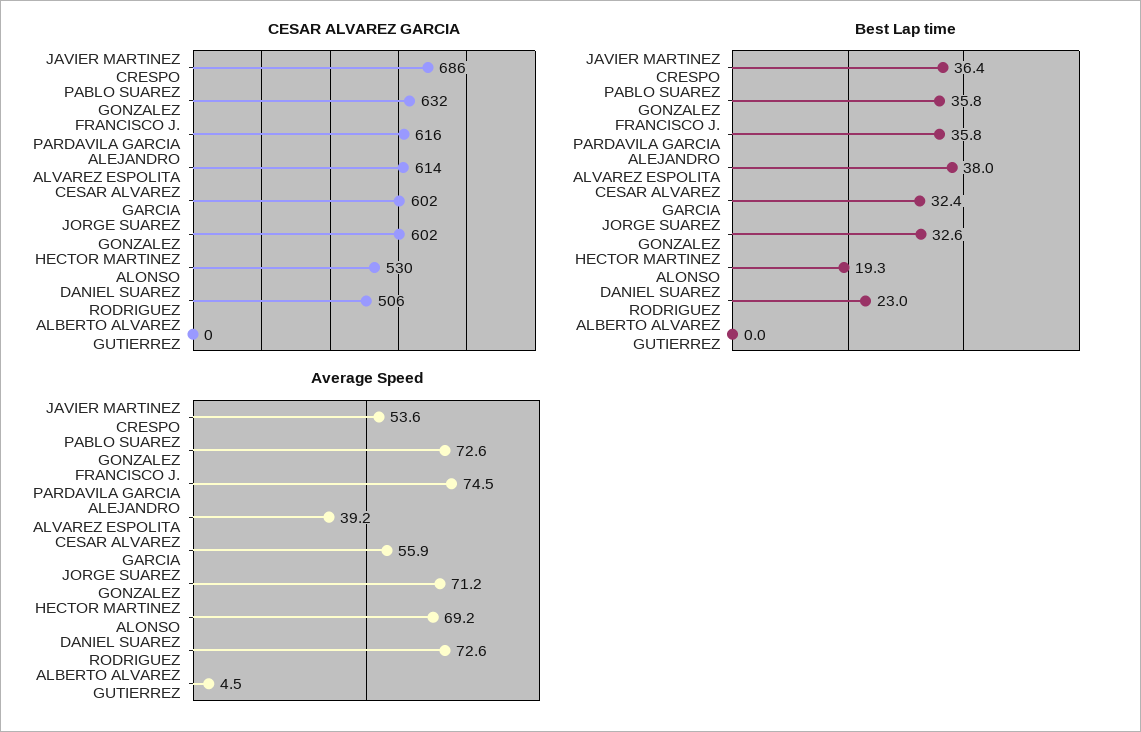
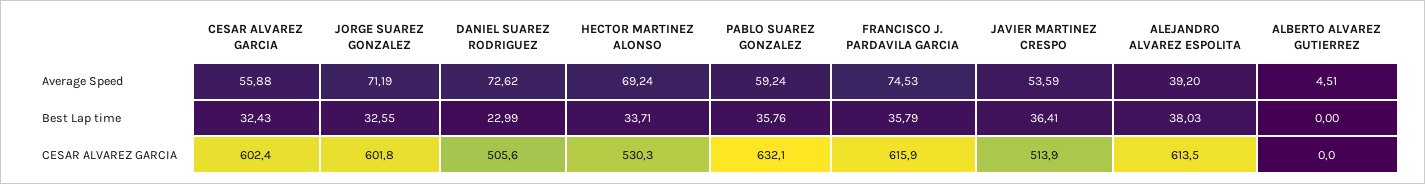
CESAR ALVAREZ GARCIA, JAVIER MARTINEZ CRESPO: 686 -> 513.9
Best Lap time, HECTOR MARTINEZ ALONSO: 19.3 -> 33.71
Average Speed, PABLO SUAREZ GONZALEZ: 72.6 -> 59.24

